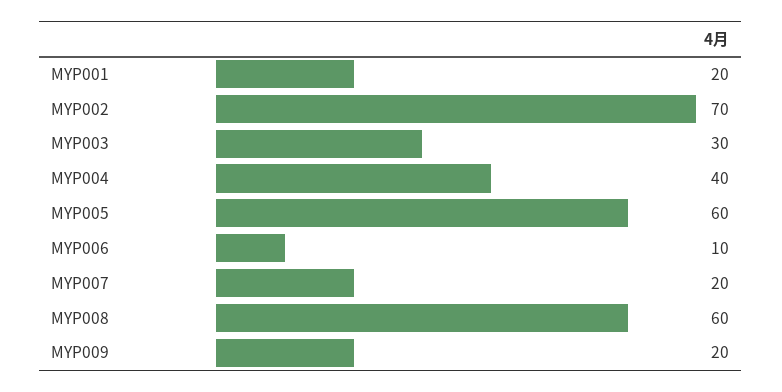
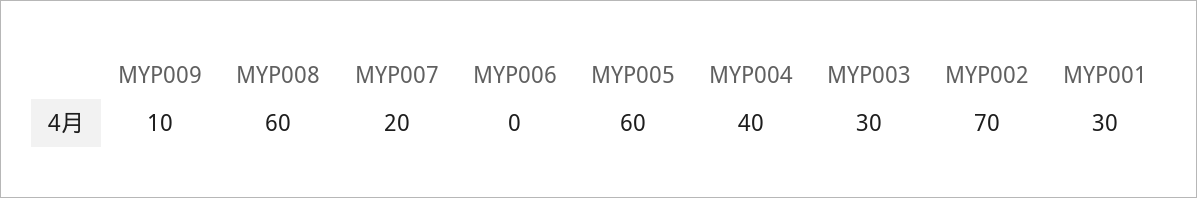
MYP001: 20 -> 30
MYP006: 10 -> 0
MYP009: 20 -> 10

